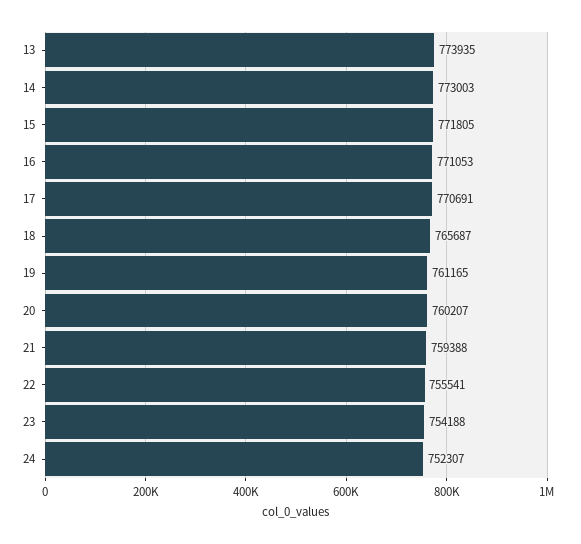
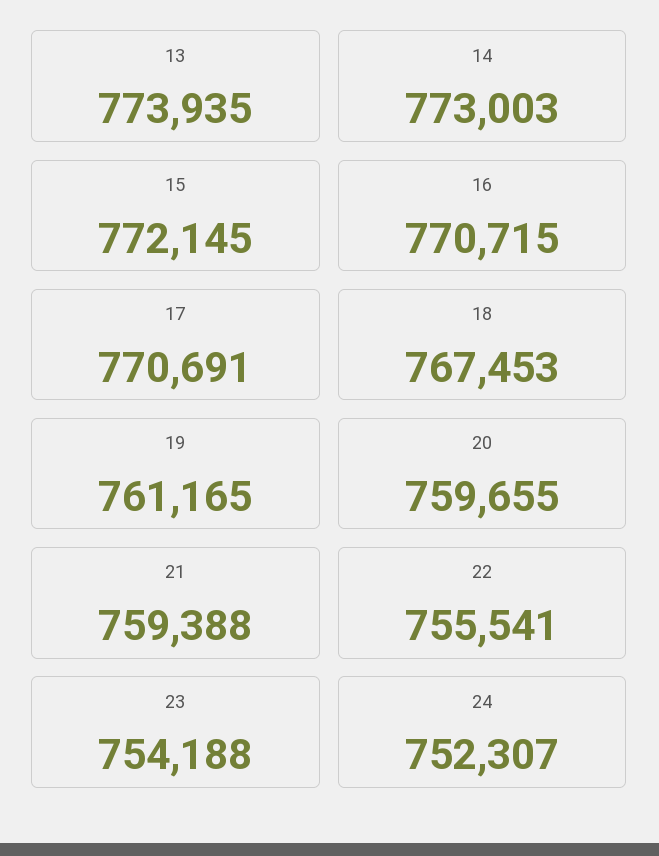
15: 771805 -> 772145
16: 771053 -> 770715
18: 765687 -> 767453
20: 760207 -> 759655

